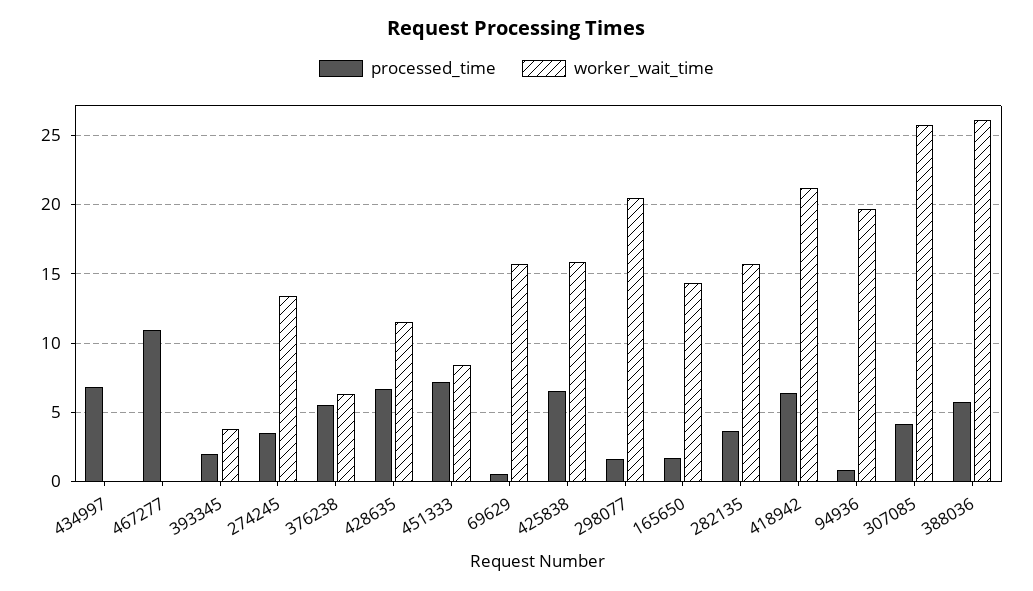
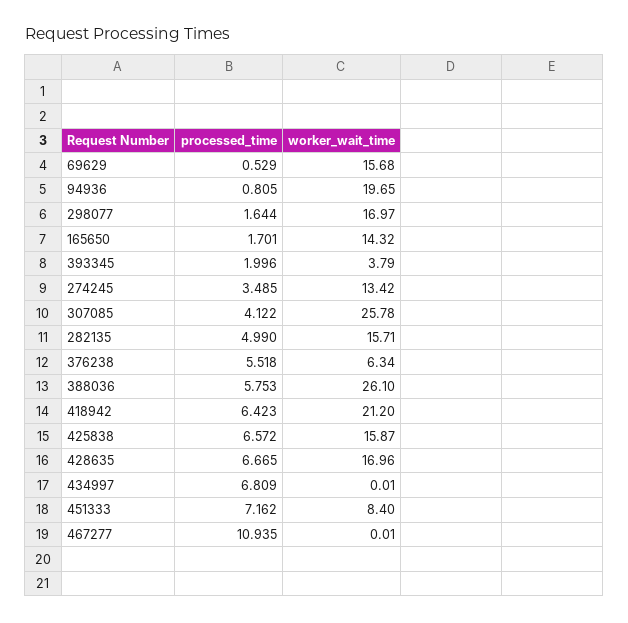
worker_wait_time, 428635: 11.5 -> 16.96
worker_wait_time, 298077: 20.5 -> 16.97
processed_time, 282135: 3.5 -> 4.99

